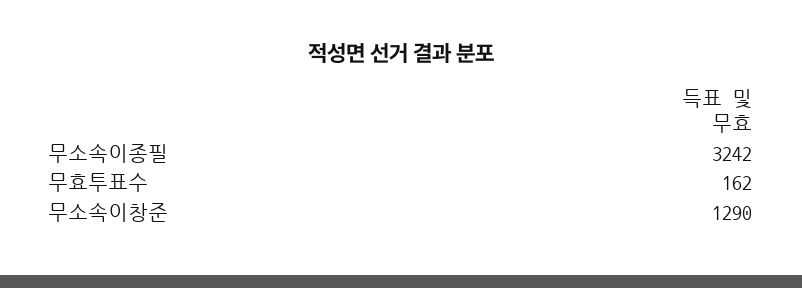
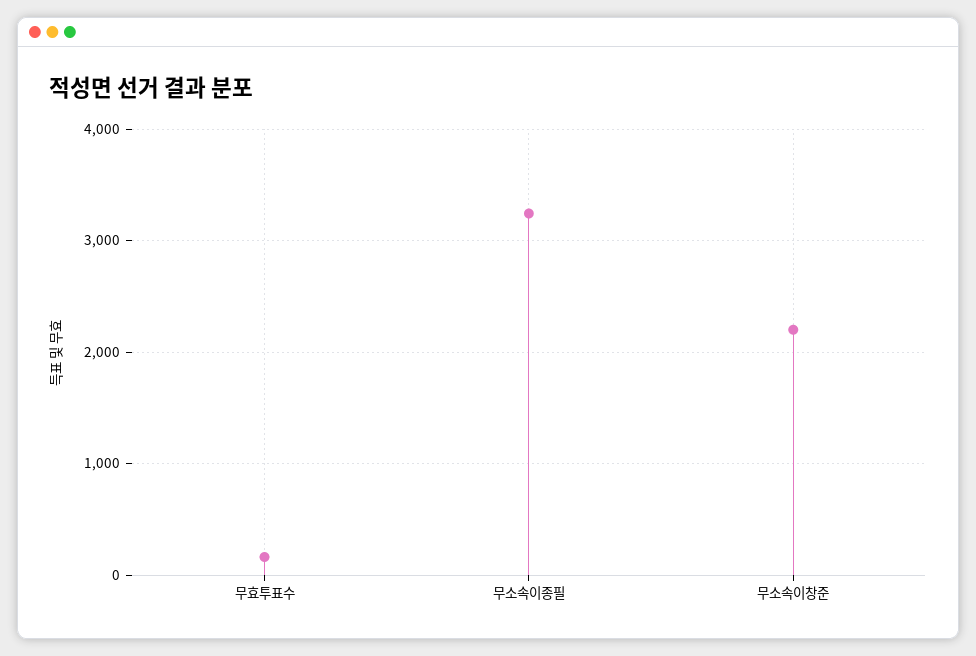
무소속이창준: 1290 -> 2200

